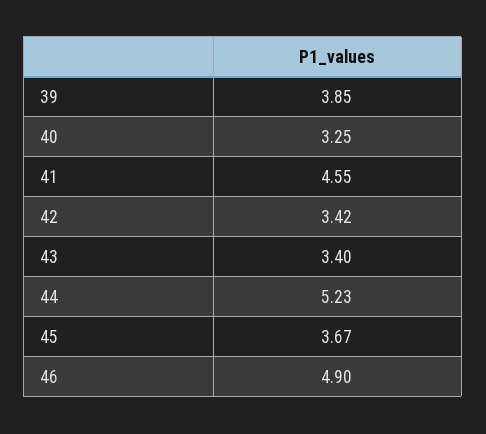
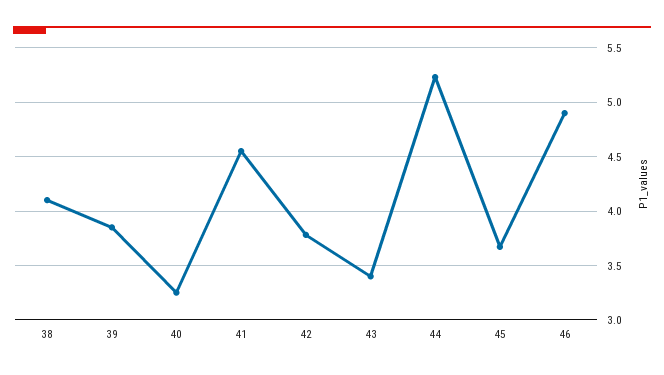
42: 3.42 -> 3.8
38: none -> 4.1

